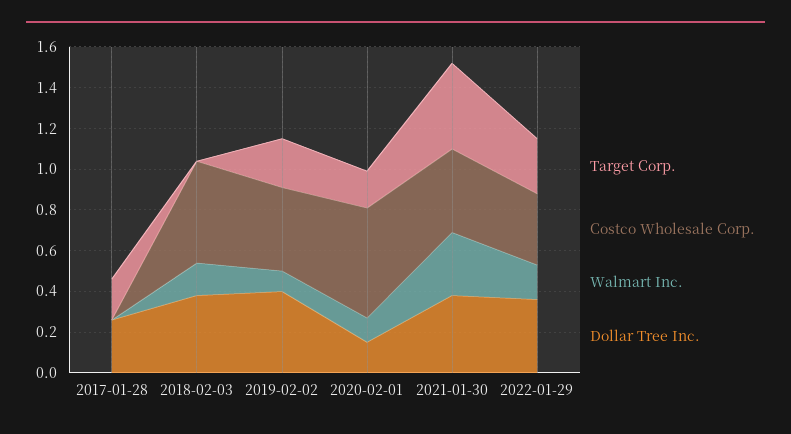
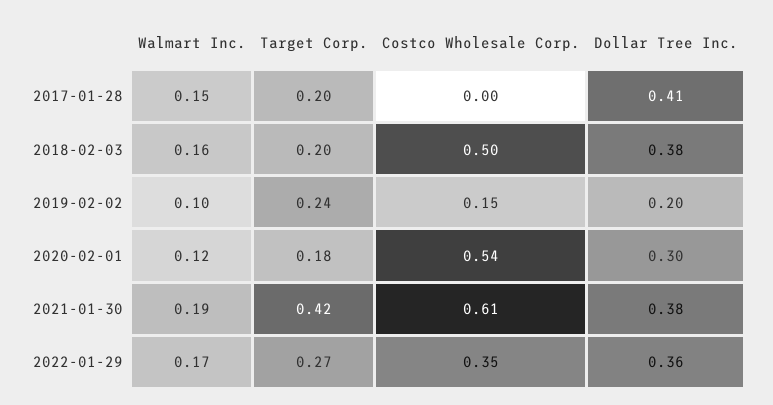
Walmart Inc., 2017-01-28: 0 -> 0.15
Dollar Tree Inc., 2017-01-28: 0.25 -> 0.41
Target Corp., 2018-02-03: 0 -> 0.2
Costco Wholesale Corp., 2019-02-02: 0.4 -> 0.15
Dollar Tree Inc., 2019-02-02: 0.4 -> 0.2
Dollar Tree Inc., 2020-02-01: 0.15 -> 0.3
Costco Wholesale Corp., 2021-01-30: 0.4 -> 0.61
Walmart Inc., 2021-01-30: 0.3 -> 0.19

